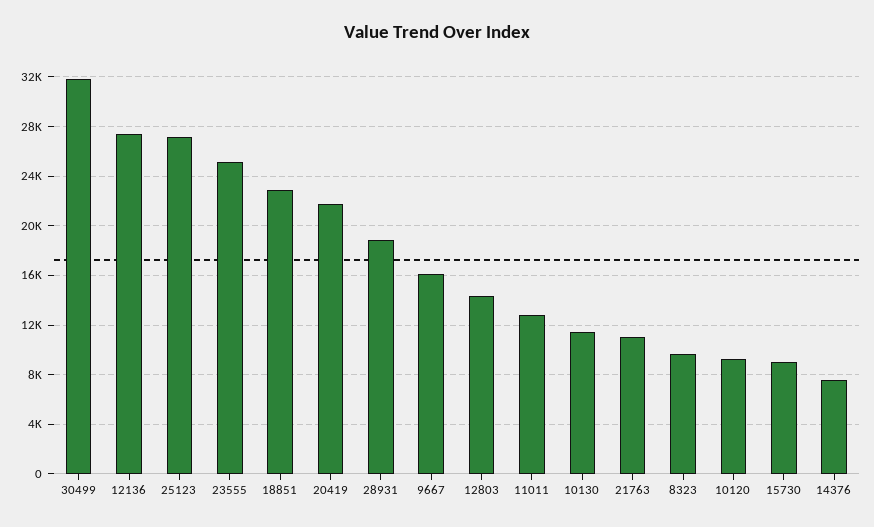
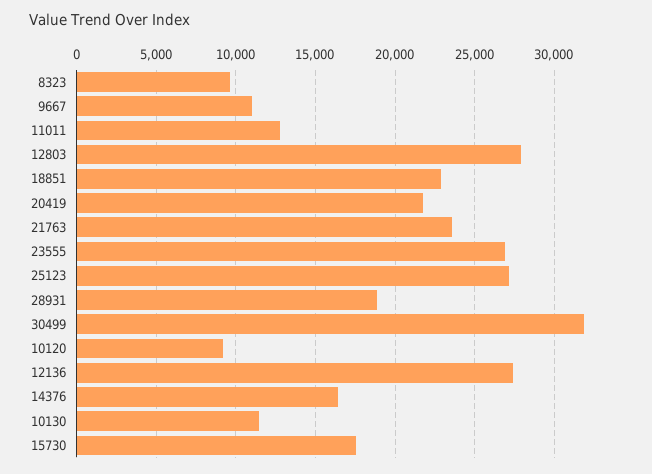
23555: 25000 -> 27000
9667: 16000 -> 11000
12803: 14500 -> 28000
21763: 11000 -> 23500
15730: 9000 -> 17500
14376: 7500 -> 16500

